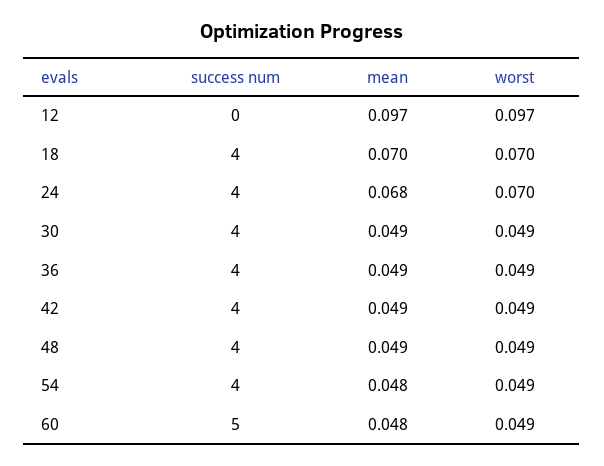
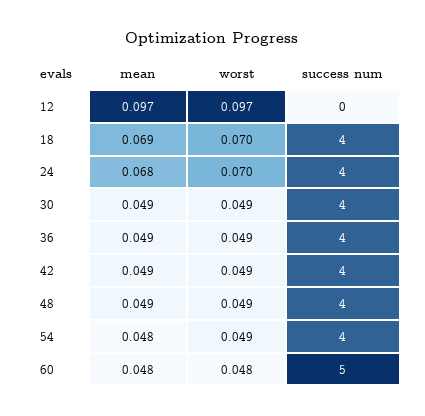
mean, 18: 0.07 -> 0.069
worst, 60: 0.049 -> 0.048

